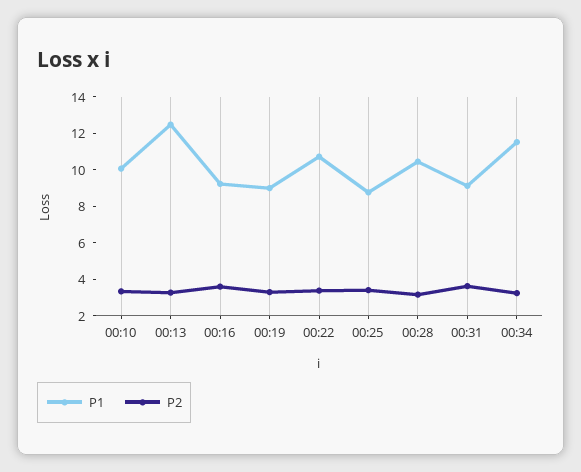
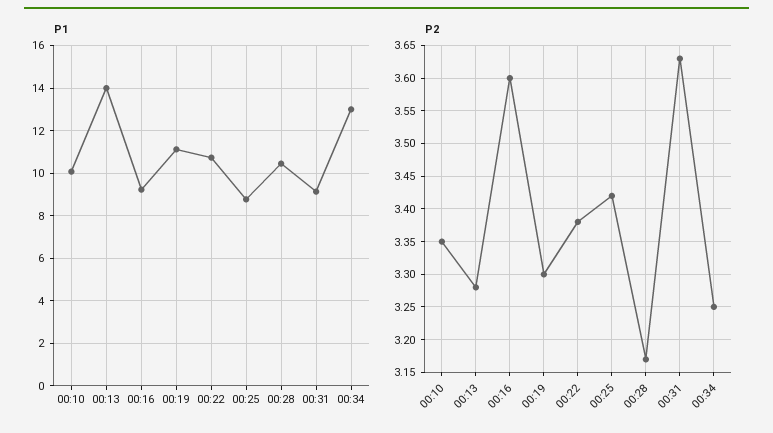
P1, 00:13: 12.5 -> 14
P1, 00:19: 9 -> 11
P1, 00:34: 11.5 -> 13

